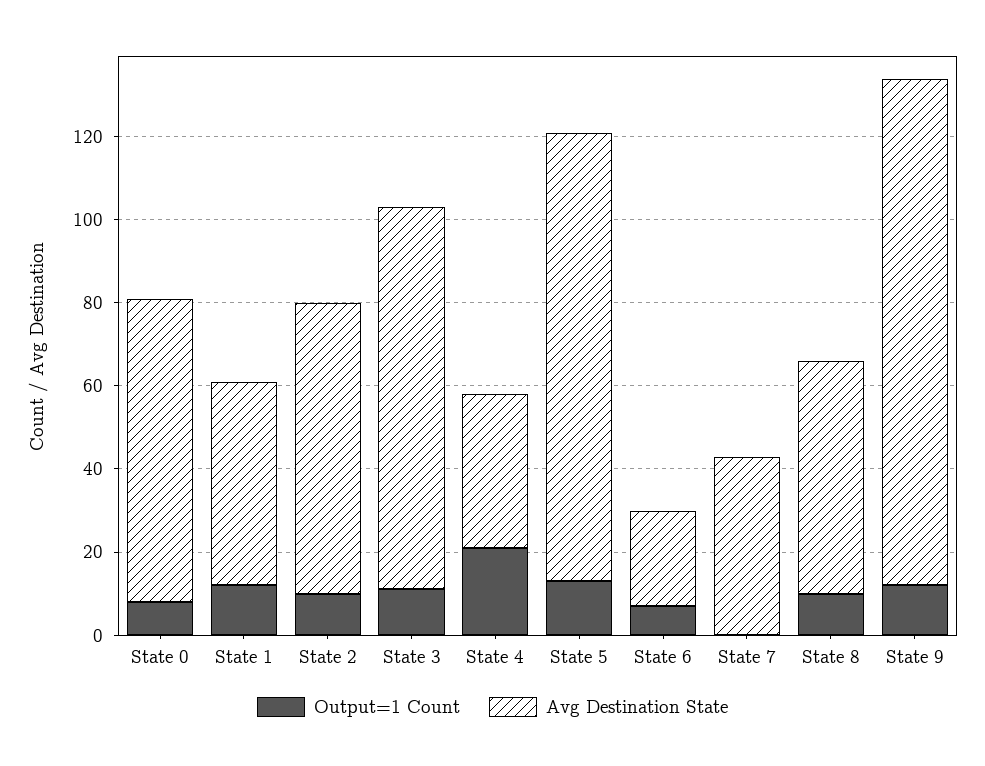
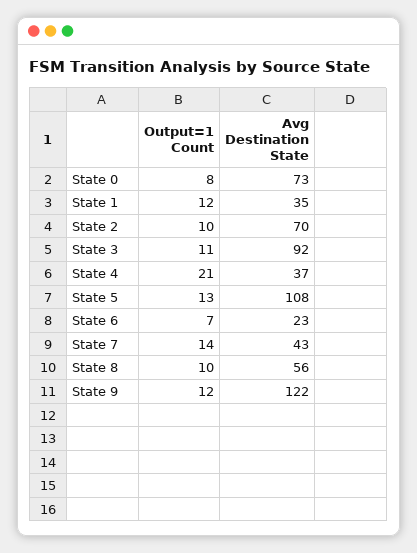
Avg Destination State, State 1: 50 -> 35
Output=1 Count, State 7: 0 -> 14

